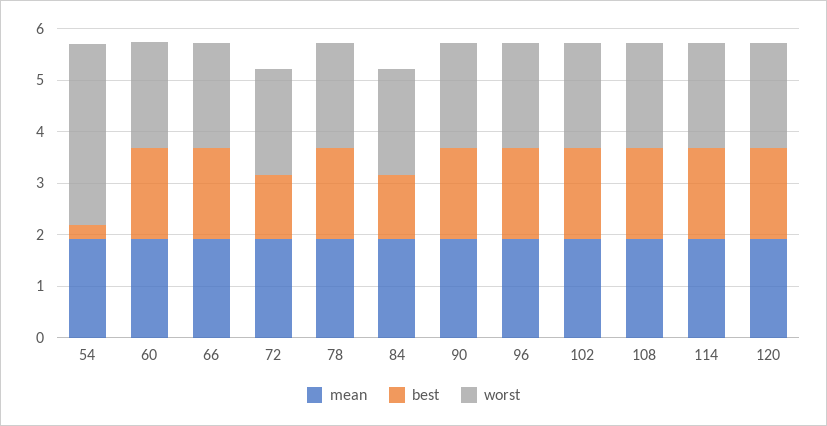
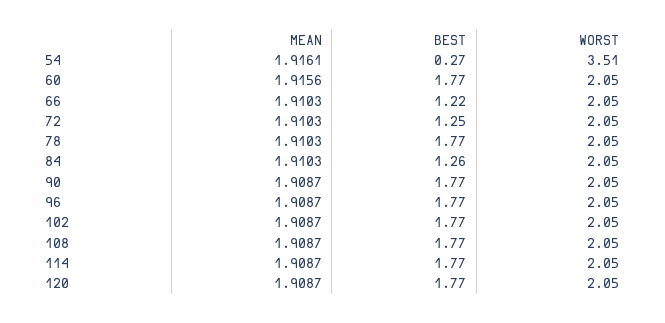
best, 66: 1.8 -> 1.22

